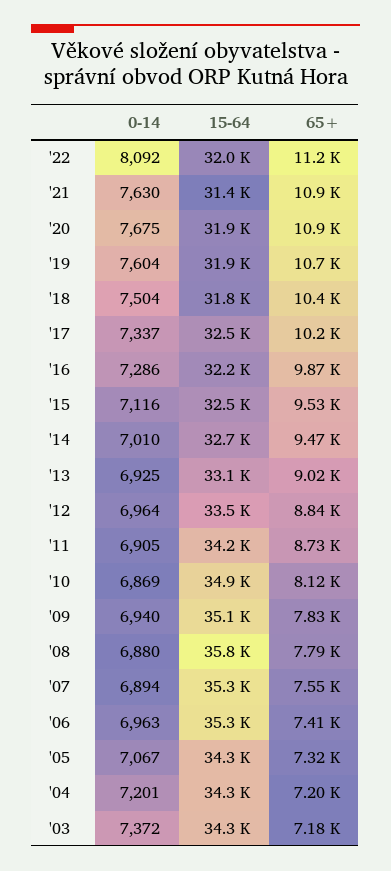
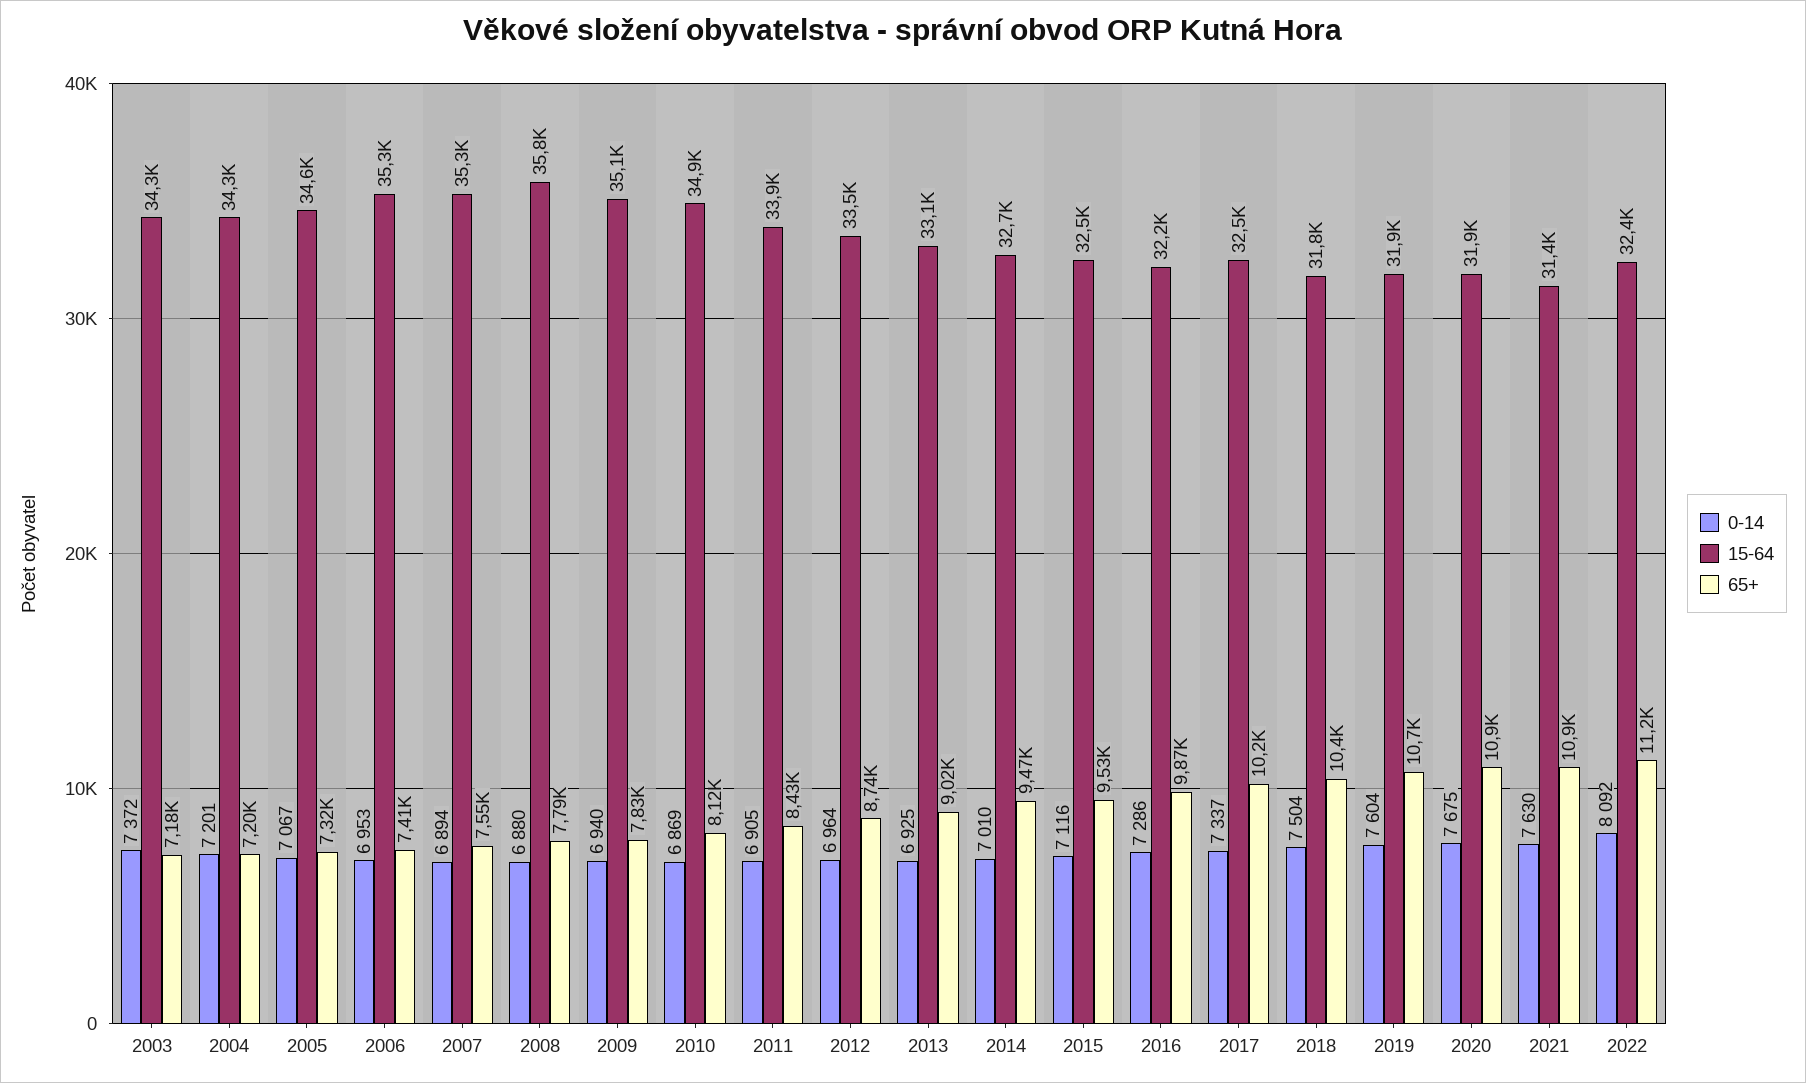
15-64, '22: 32000 -> 32400
65+, '12: 8840 -> 8740
15-64, '11: 34200 -> 33900
65+, '11: 8730 -> 8430
0-14, '06: 6963 -> 6953
15-64, '05: 34300 -> 34600

